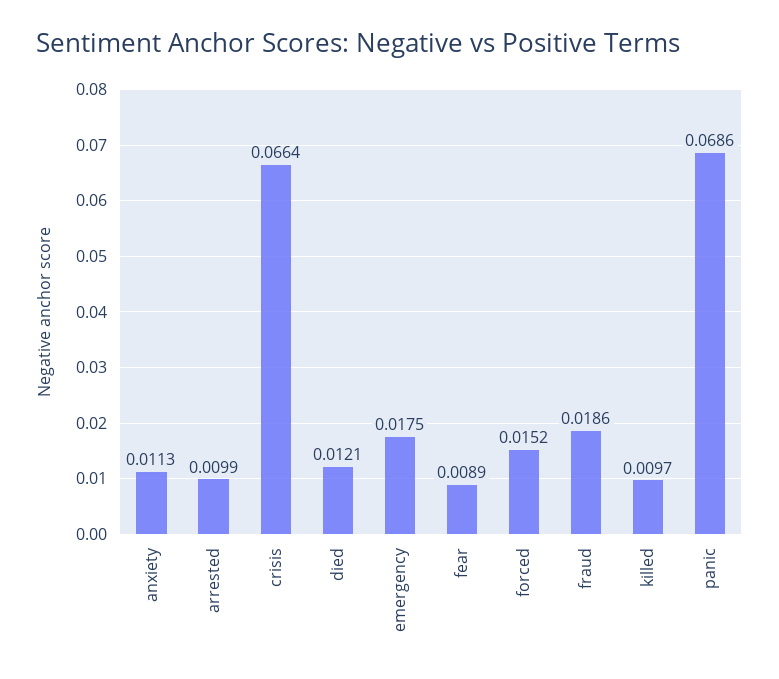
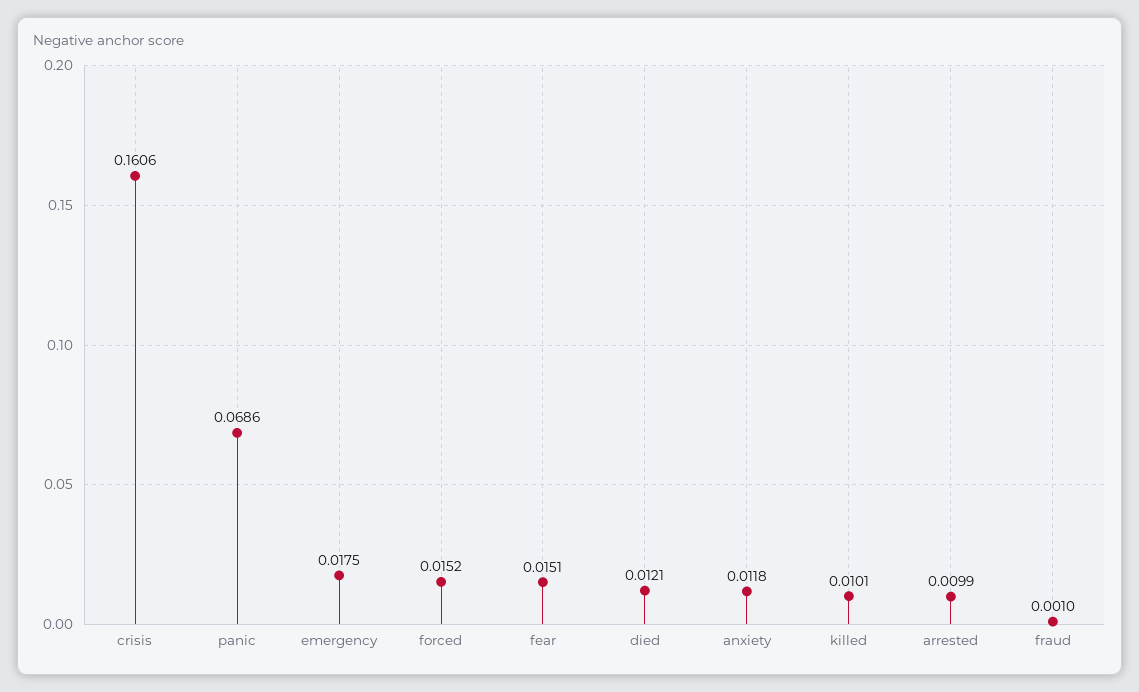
anxiety: 0.0113 -> 0.0118
crisis: 0.0664 -> 0.1606
fear: 0.0089 -> 0.0151
fraud: 0.0186 -> 0.001
killed: 0.0097 -> 0.0101

